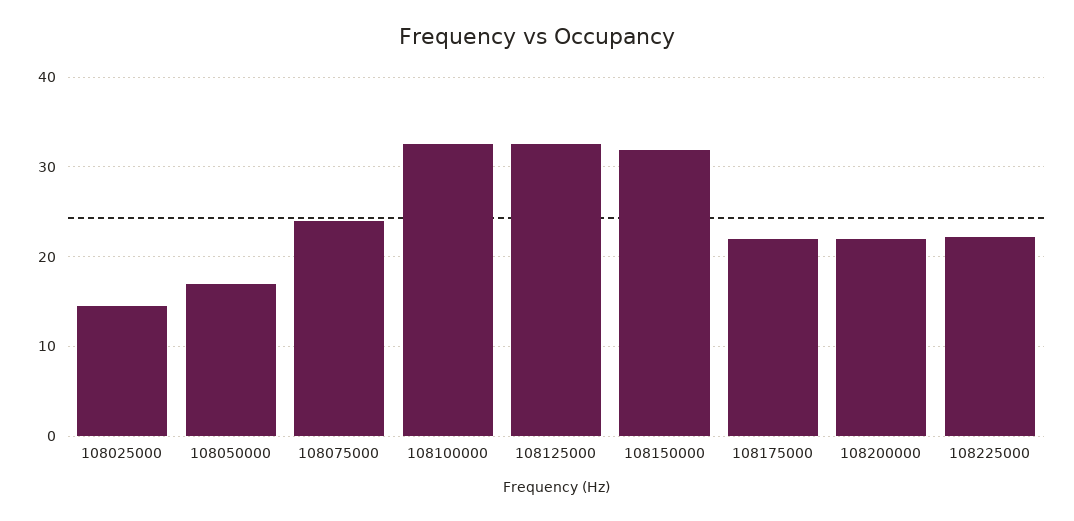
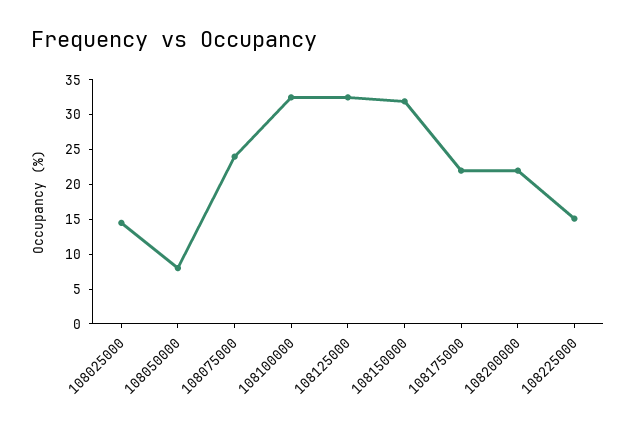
108050000: 17 -> 7.5
108225000: 22 -> 15

